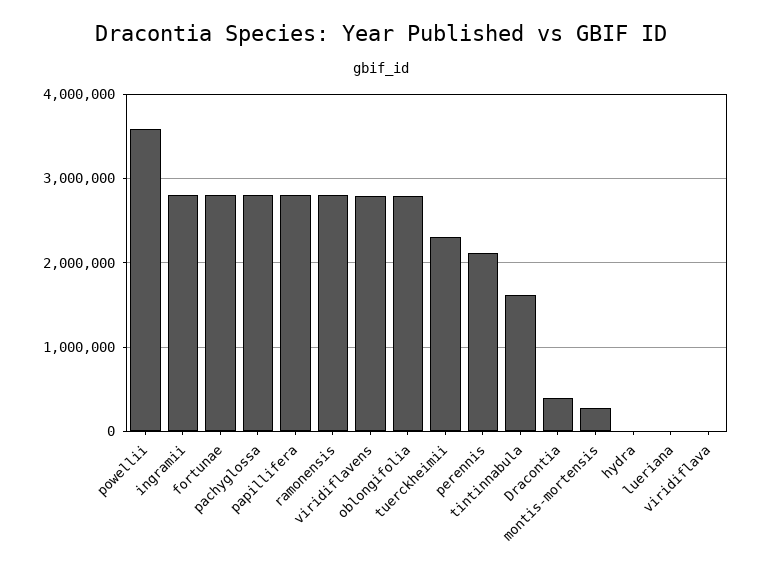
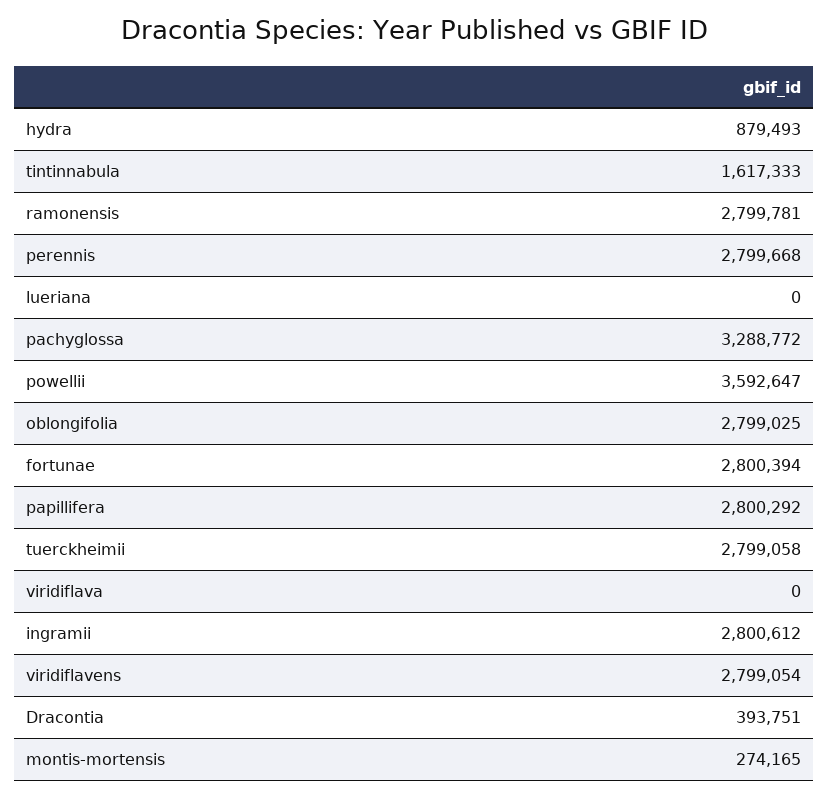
pachyglossa: 2800000 -> 3288772
tuerckheimii: 2300000 -> 2799058
perennis: 2100000 -> 2799668
hydra: 0 -> 879493

